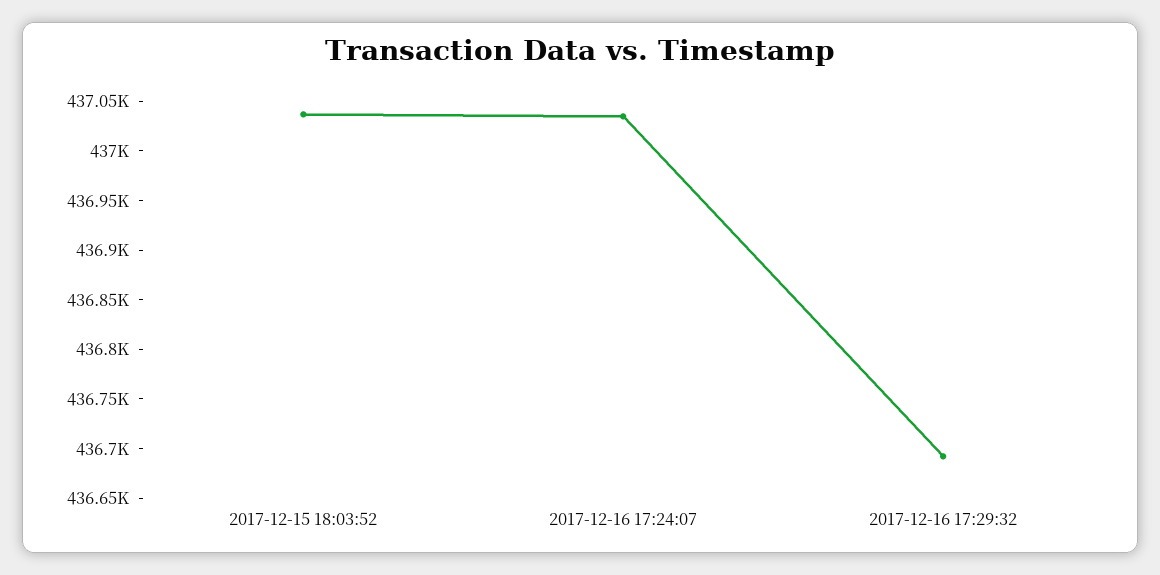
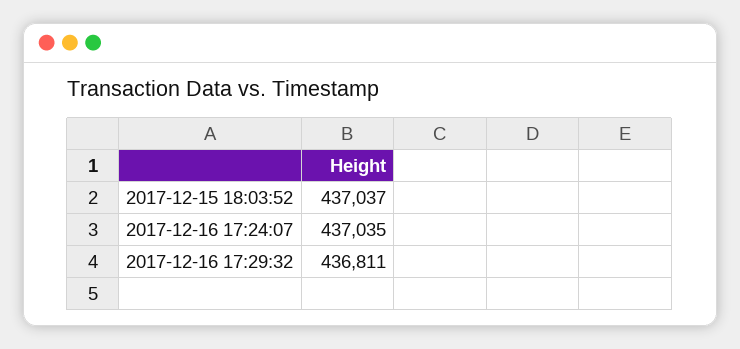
2017-12-16 17:29:32: 436690 -> 436811

